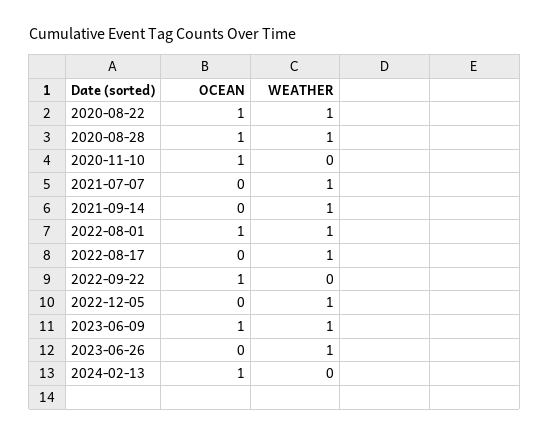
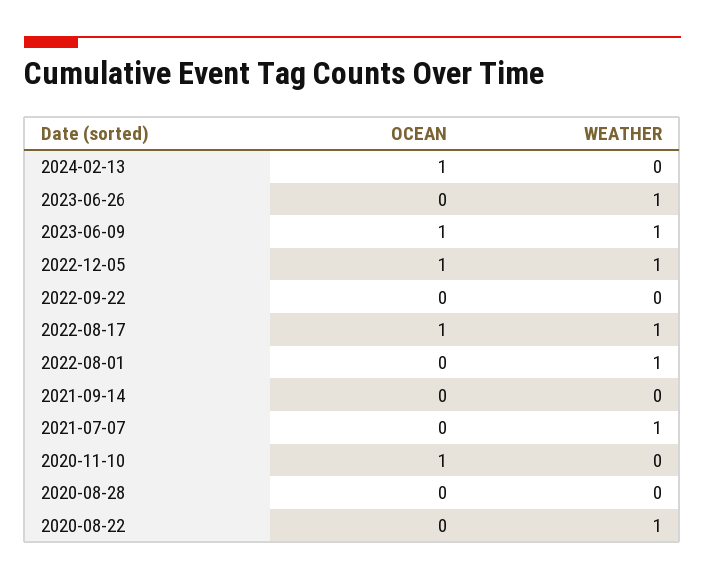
OCEAN, 2020-08-22: 1 -> 0
OCEAN, 2020-08-28: 1 -> 0
WEATHER, 2020-08-28: 1 -> 0
WEATHER, 2021-09-14: 1 -> 0
OCEAN, 2022-08-01: 1 -> 0
OCEAN, 2022-08-17: 0 -> 1
OCEAN, 2022-09-22: 1 -> 0
OCEAN, 2022-12-05: 0 -> 1

